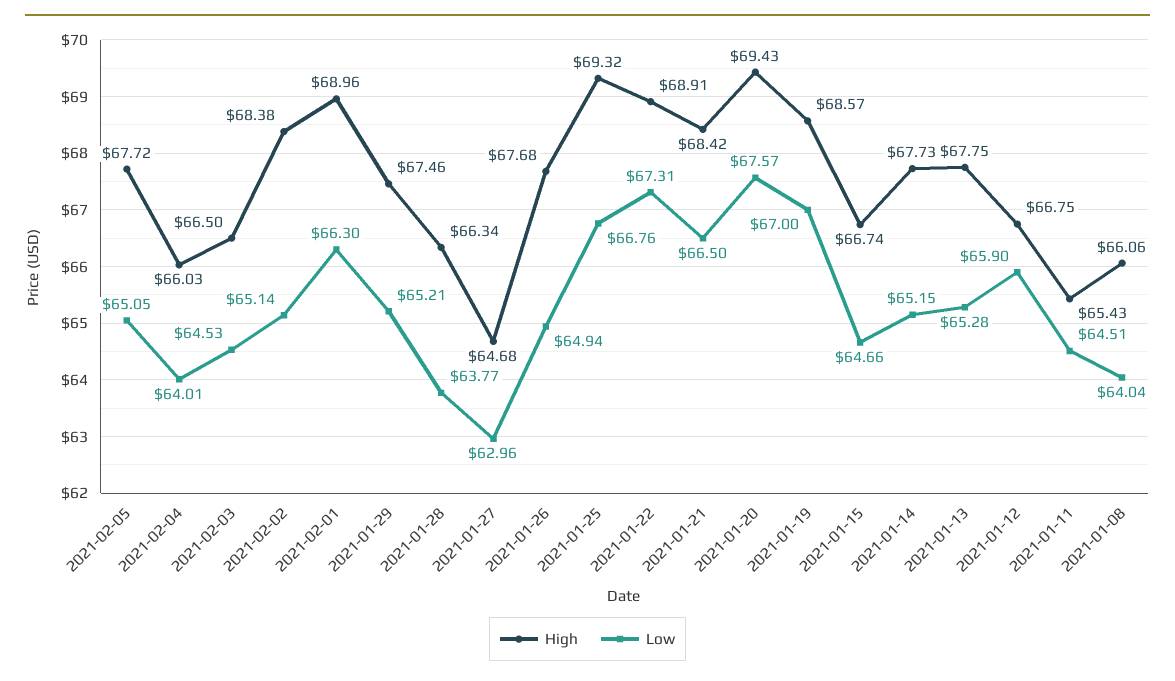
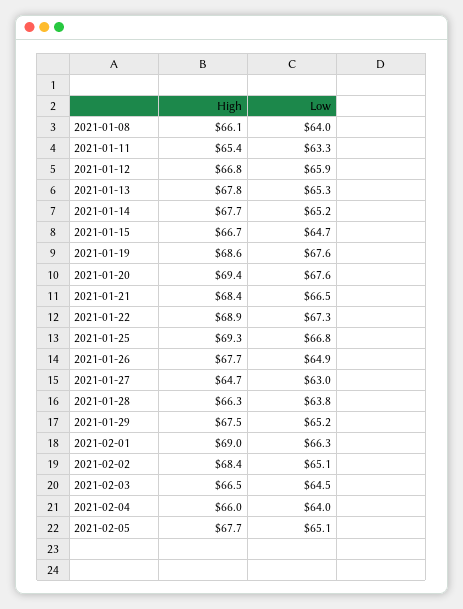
Low, 2021-01-19: 67 -> 67.6
Low, 2021-01-11: 64.51 -> 63.3

